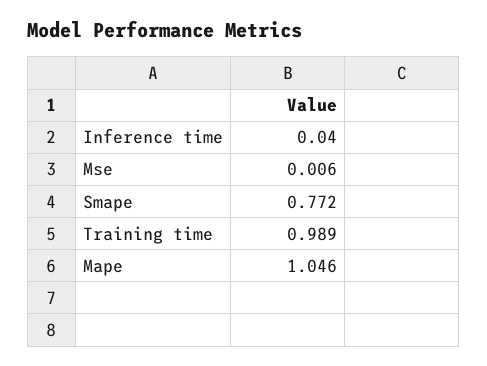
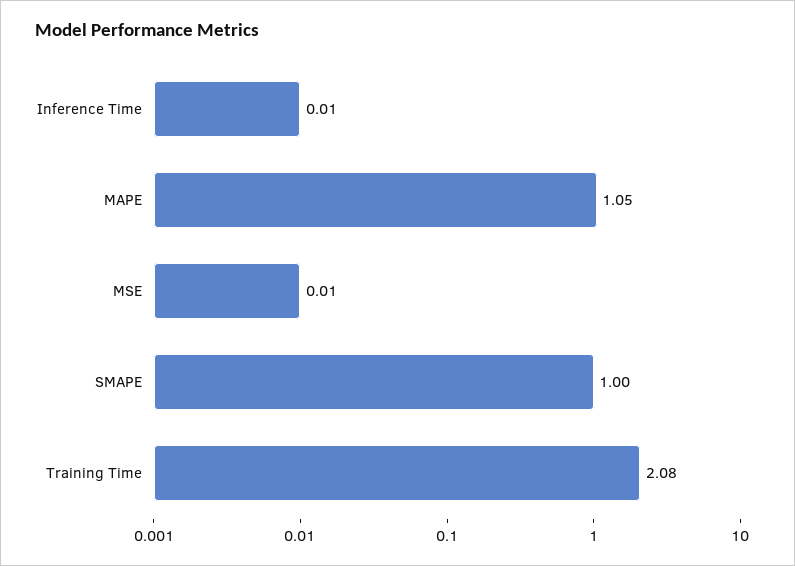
Inference time: 0.04 -> 0.01
Smape: 0.772 -> 1
Training time: 0.989 -> 2.08

